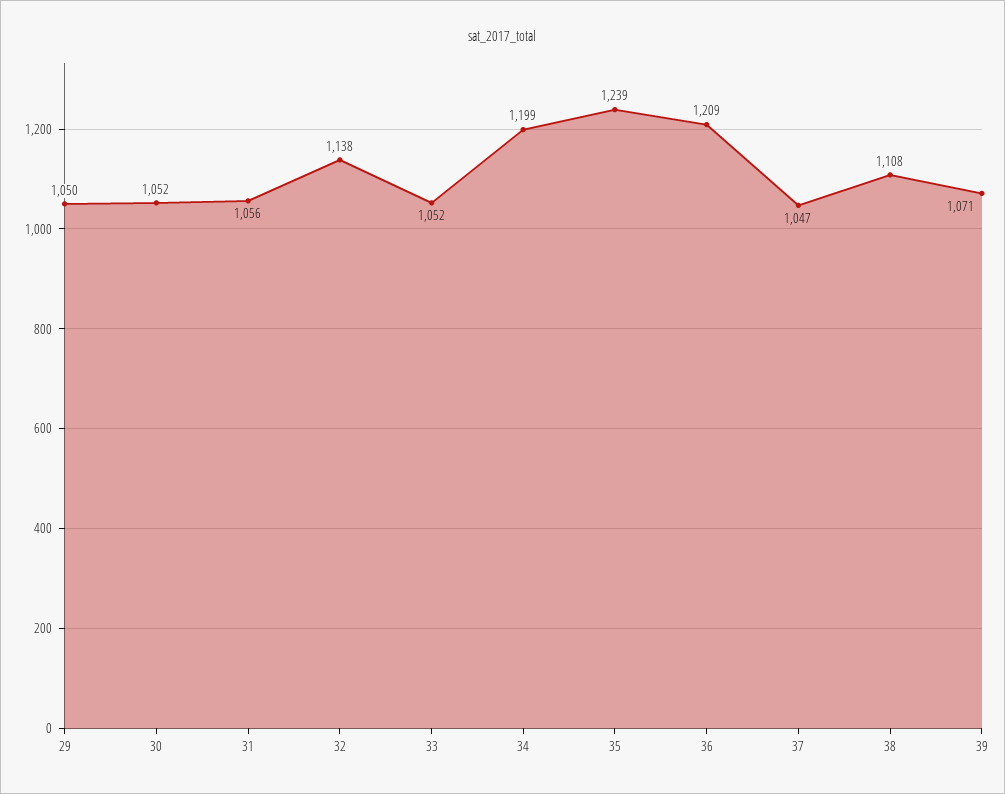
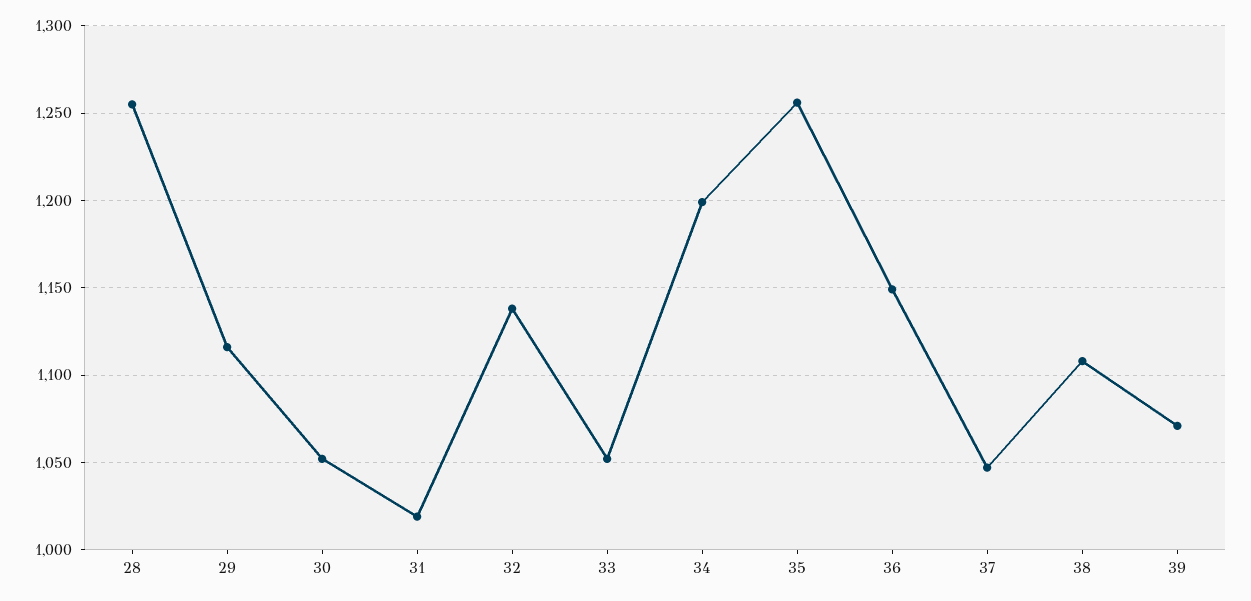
29: 1050 -> 1115
31: 1056 -> 1020
35: 1239 -> 1255
36: 1209 -> 1150
28: none -> 1255

